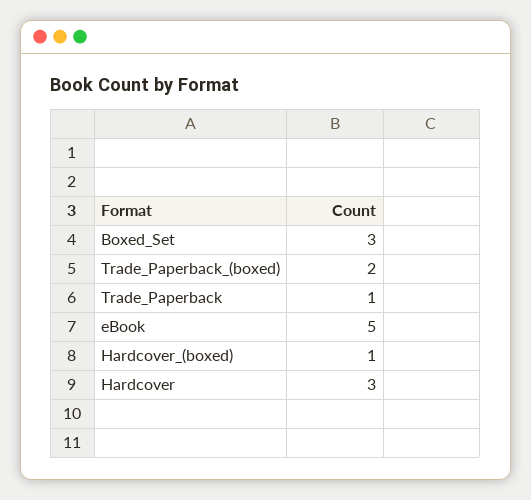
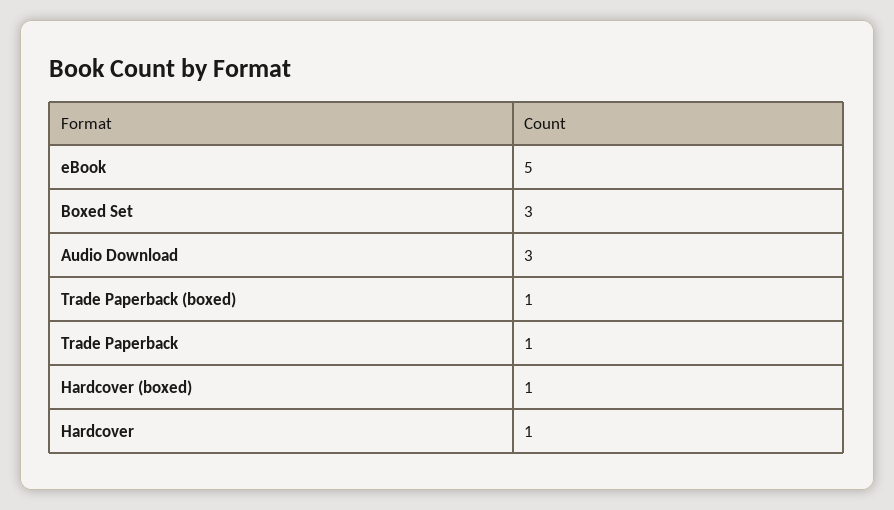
Trade_Paperback_(boxed): 2 -> 1
Hardcover: 3 -> 1
Audio Download: none -> 3

